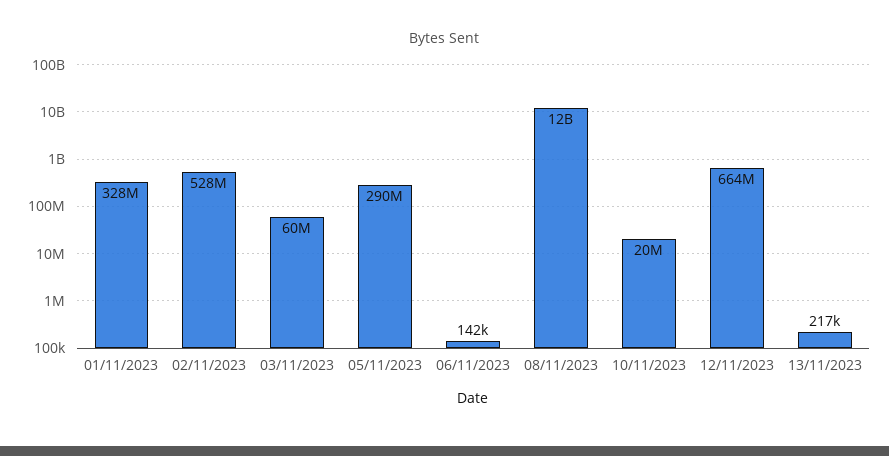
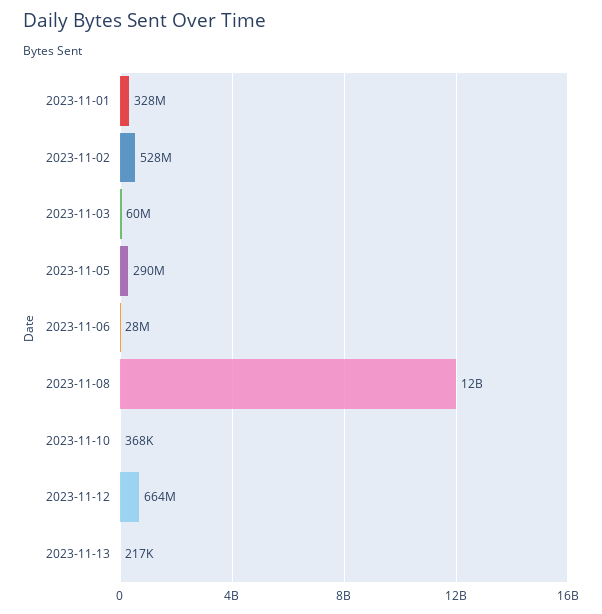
06/11/2023: 142000 -> 28000000
10/11/2023: 20000000 -> 368000

